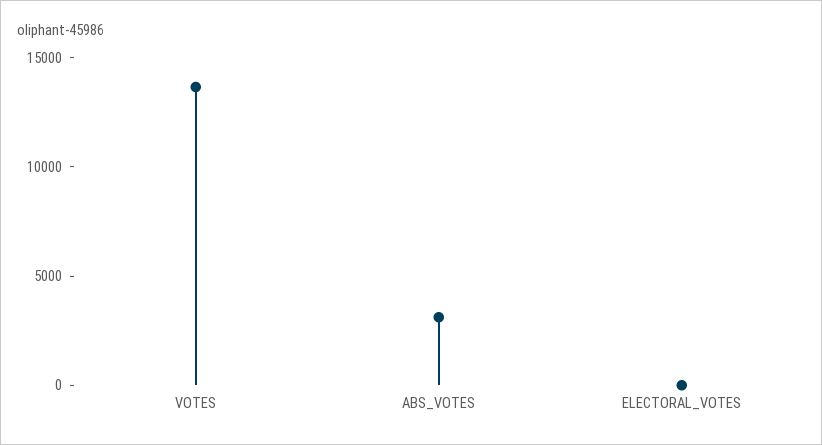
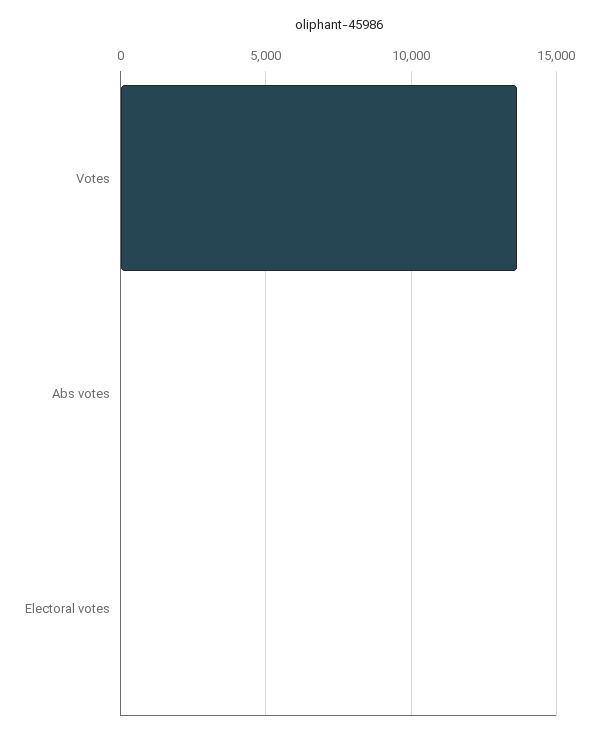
ABS_VOTES: 3000 -> 0

